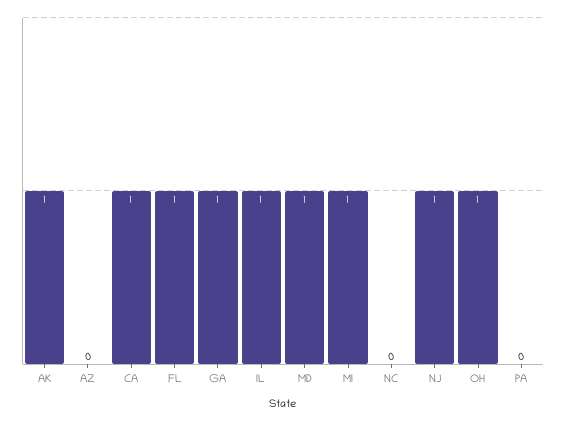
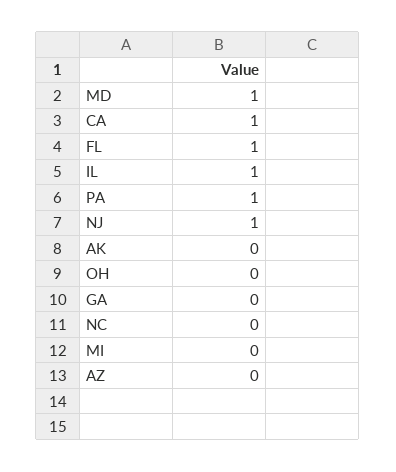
AK: 1 -> 0
GA: 1 -> 0
MI: 1 -> 0
OH: 1 -> 0
PA: 0 -> 1

